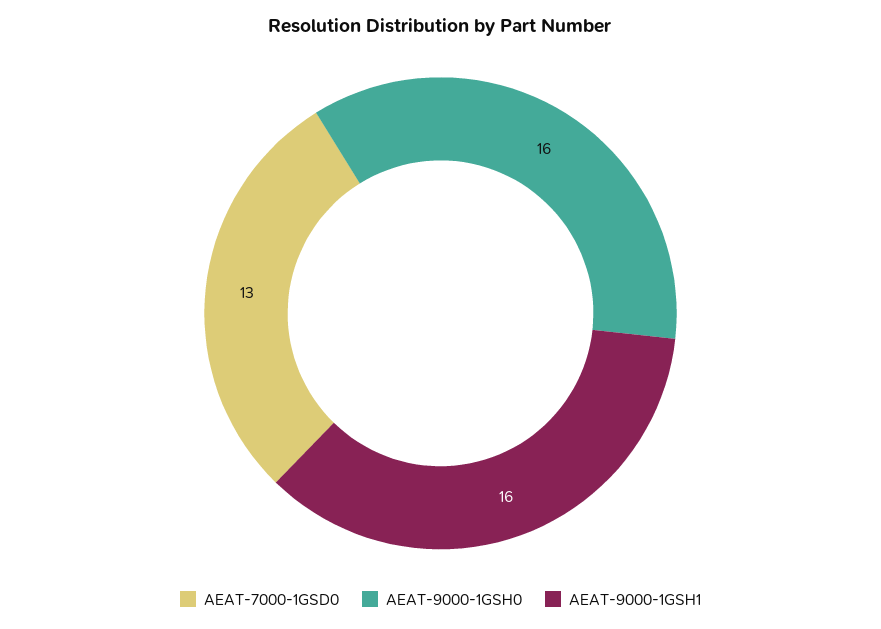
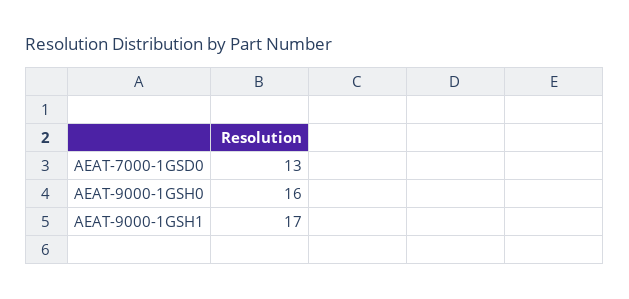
AEAT-9000-1GSH1: 16 -> 17

